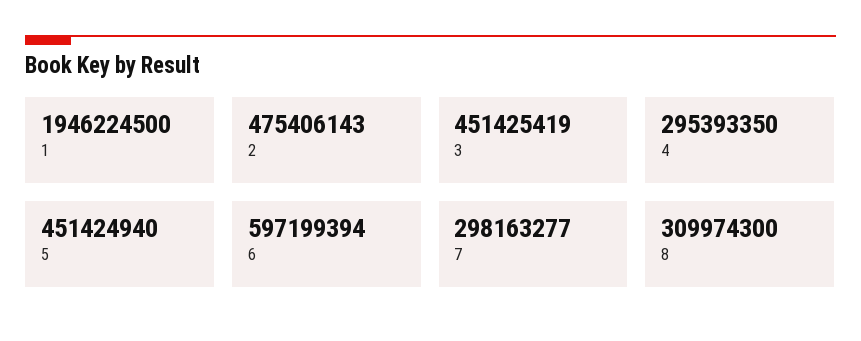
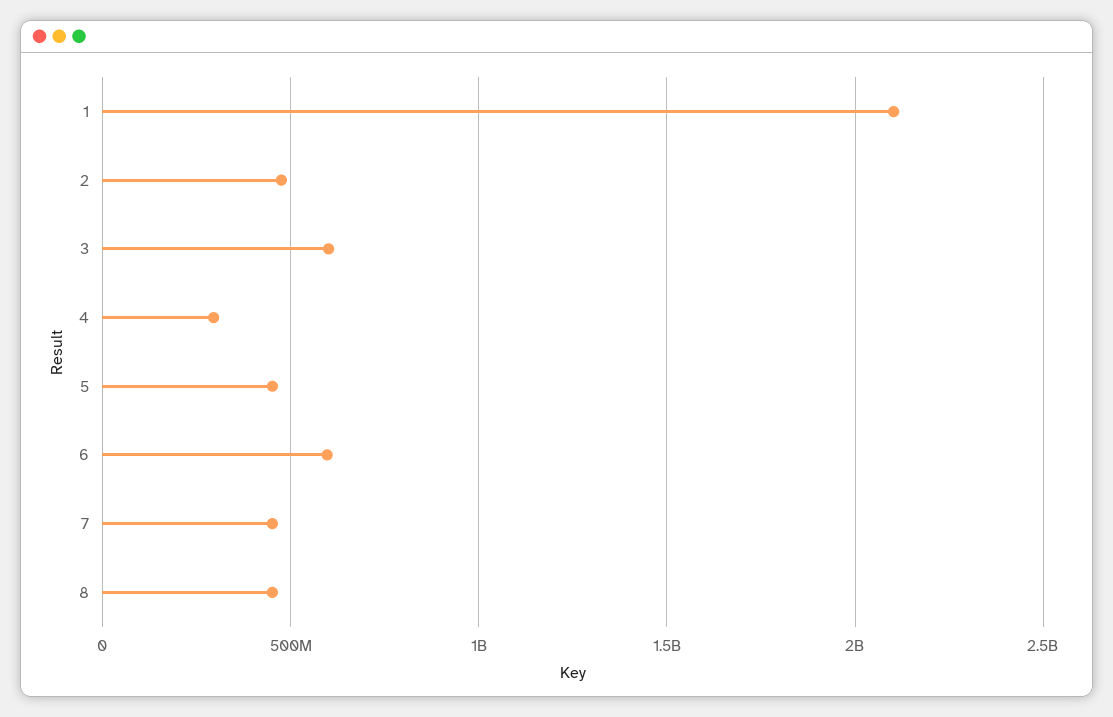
1: 1946224500 -> 2100000000
3: 451425419 -> 600000000
7: 298163277 -> 450000000
8: 309974300 -> 450000000

